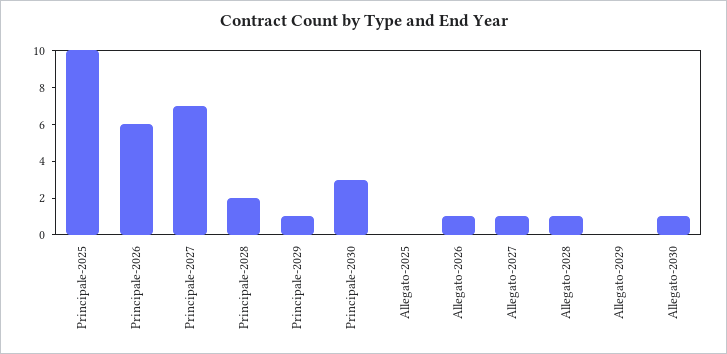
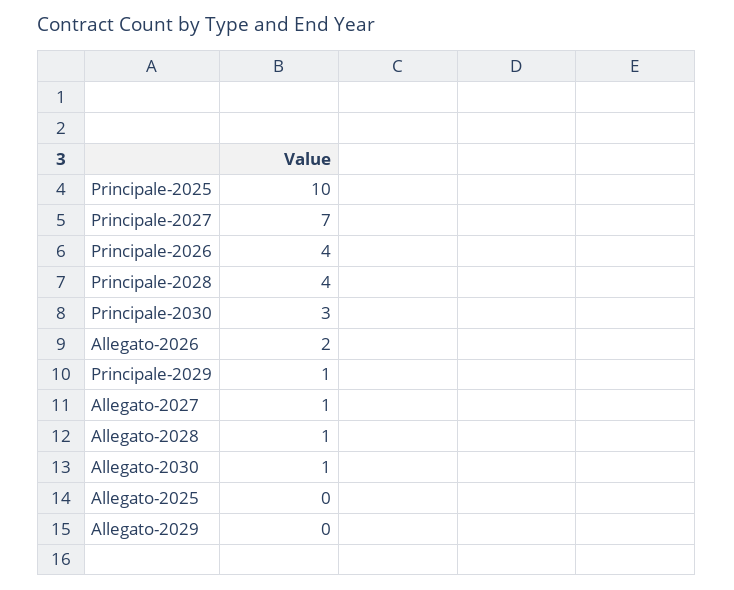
Principale-2026: 6 -> 4
Principale-2028: 2 -> 4
Allegato-2026: 1 -> 2

